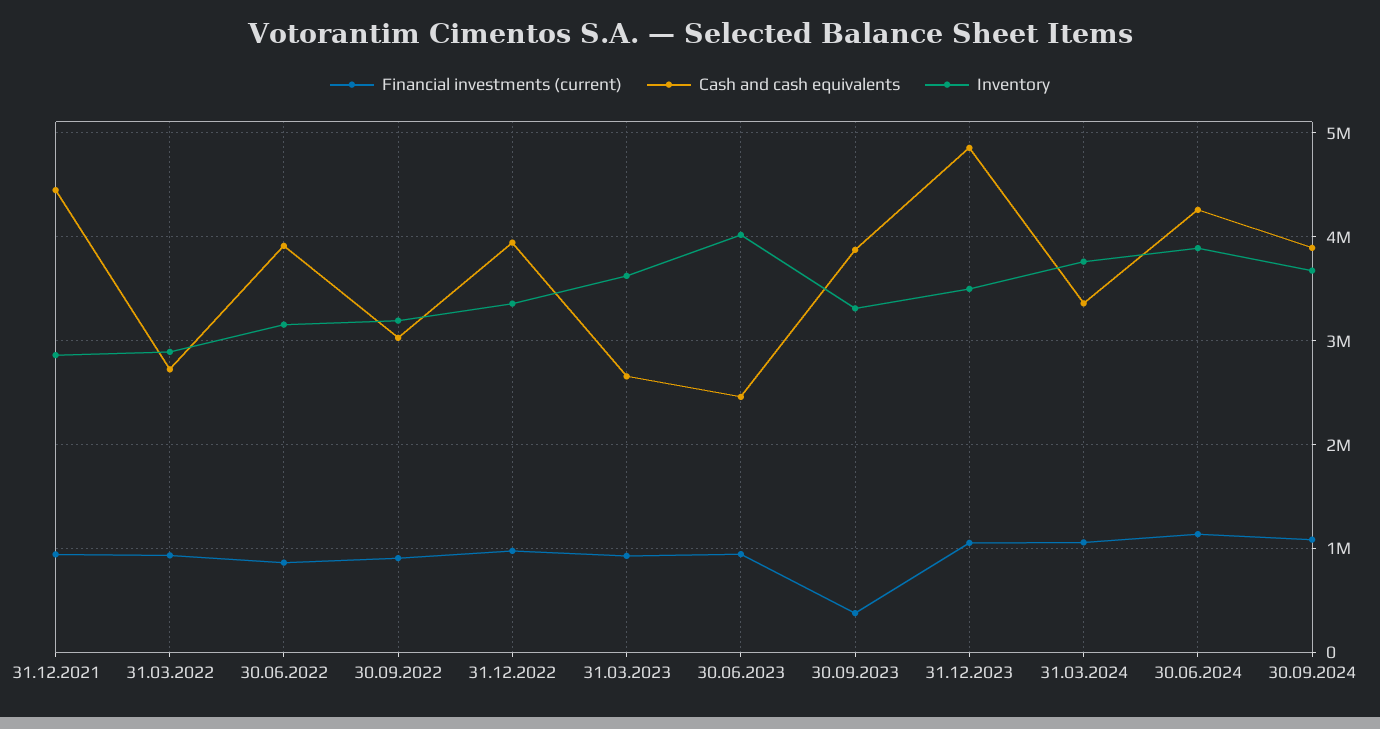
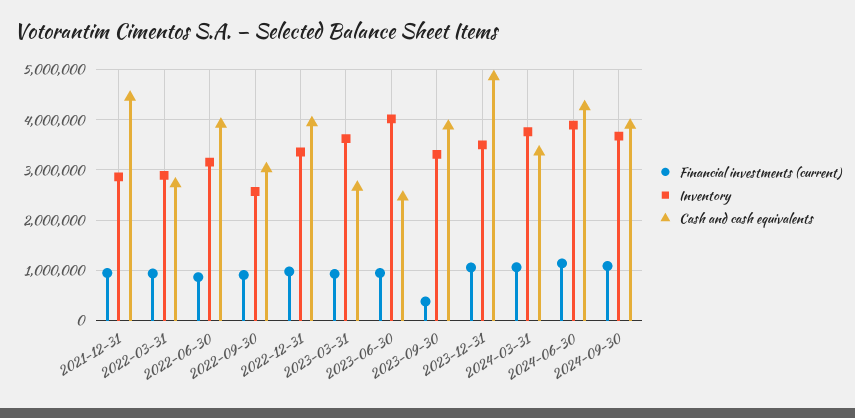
Inventory, 30.09.2022: 3200000 -> 2600000

